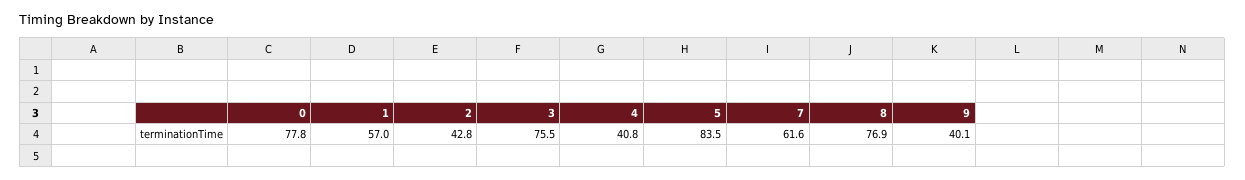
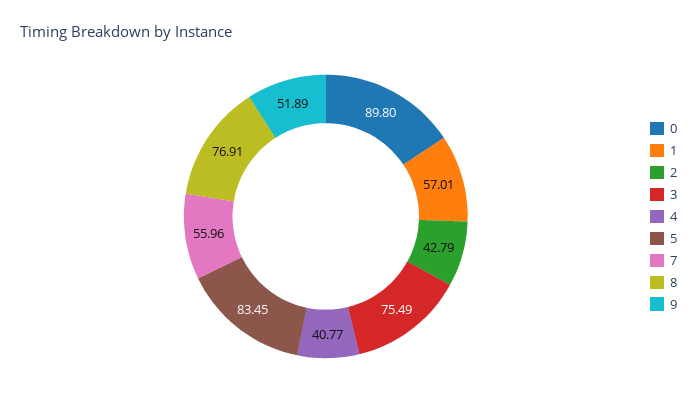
0: 77.8 -> 89.8
7: 61.6 -> 55.96
9: 40.1 -> 51.89

